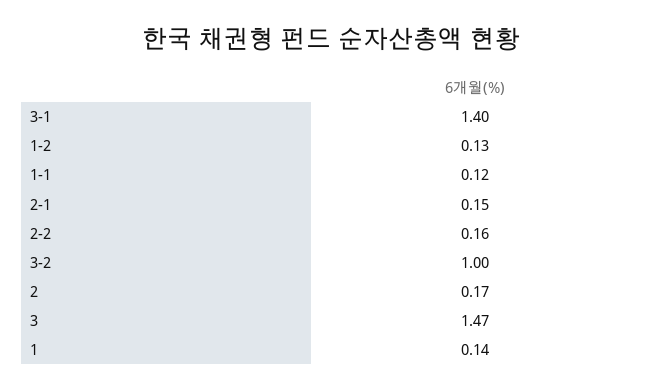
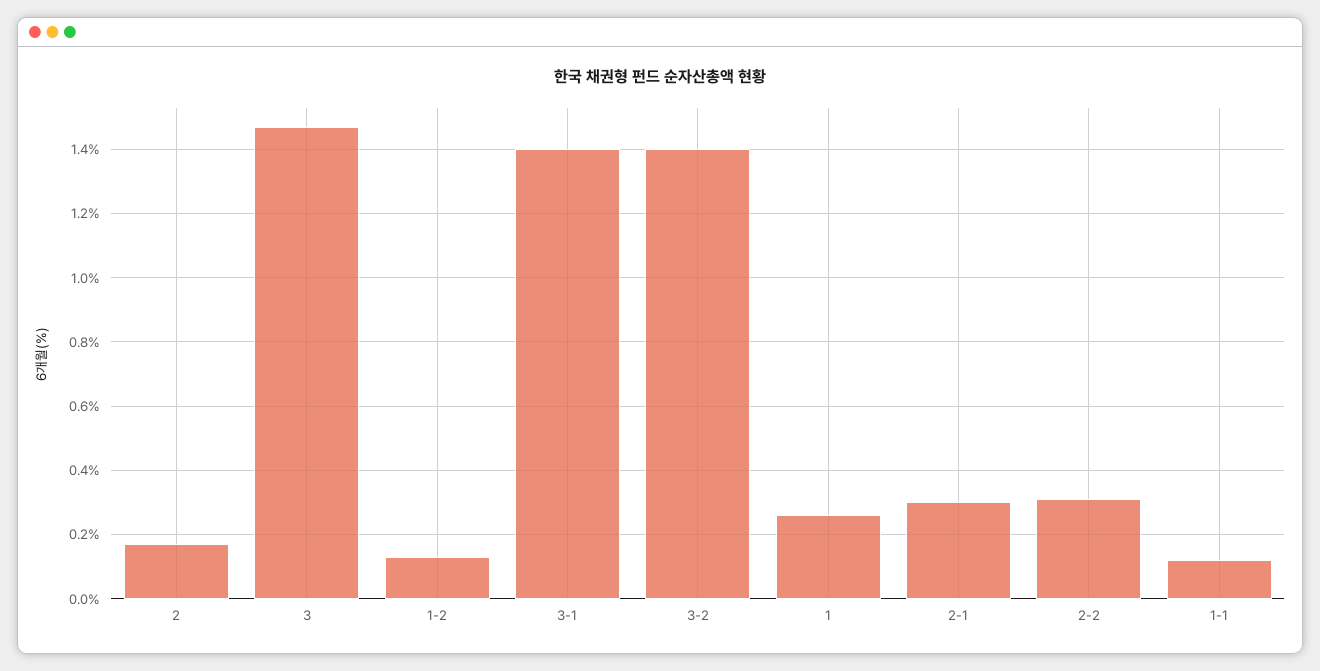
2-1: 0.15 -> 0.3
2-2: 0.16 -> 0.3
3-2: 1 -> 1.4
1: 0.14 -> 0.25

